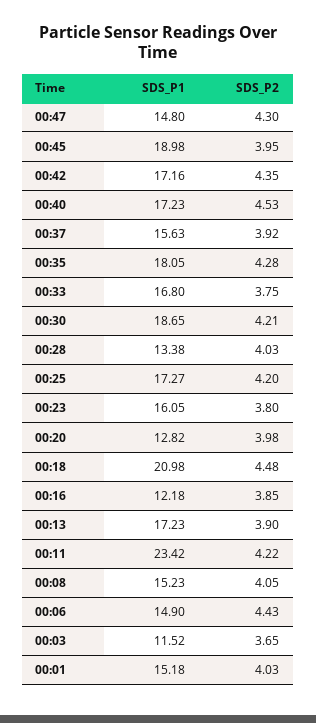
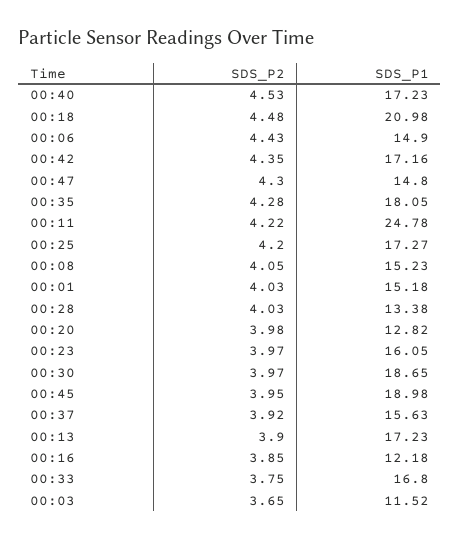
SDS_P2, 00:30: 4.21 -> 3.97
SDS_P2, 00:23: 3.8 -> 3.97
SDS_P1, 00:11: 23.42 -> 24.78

